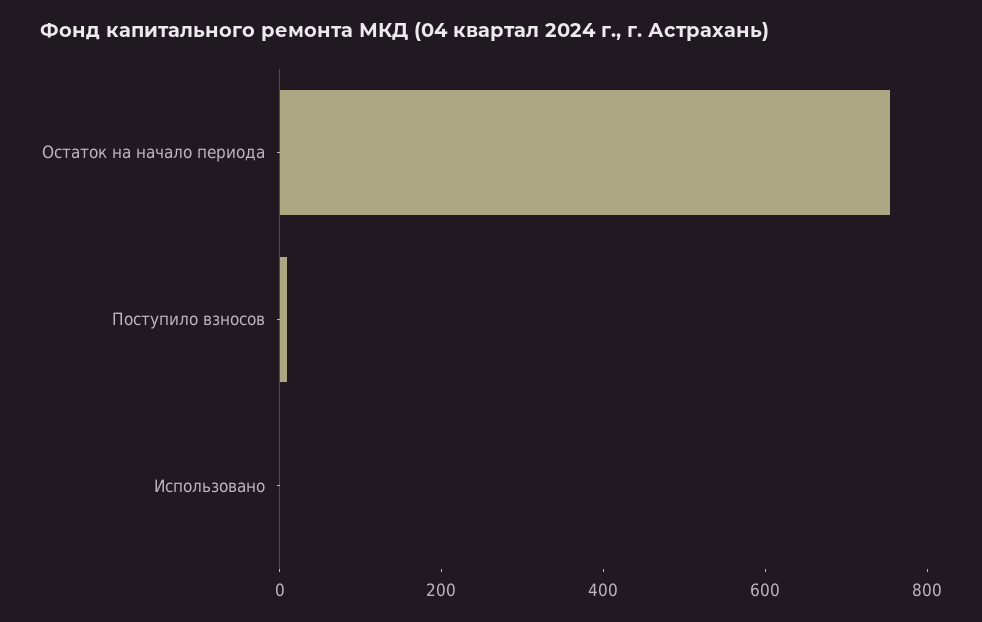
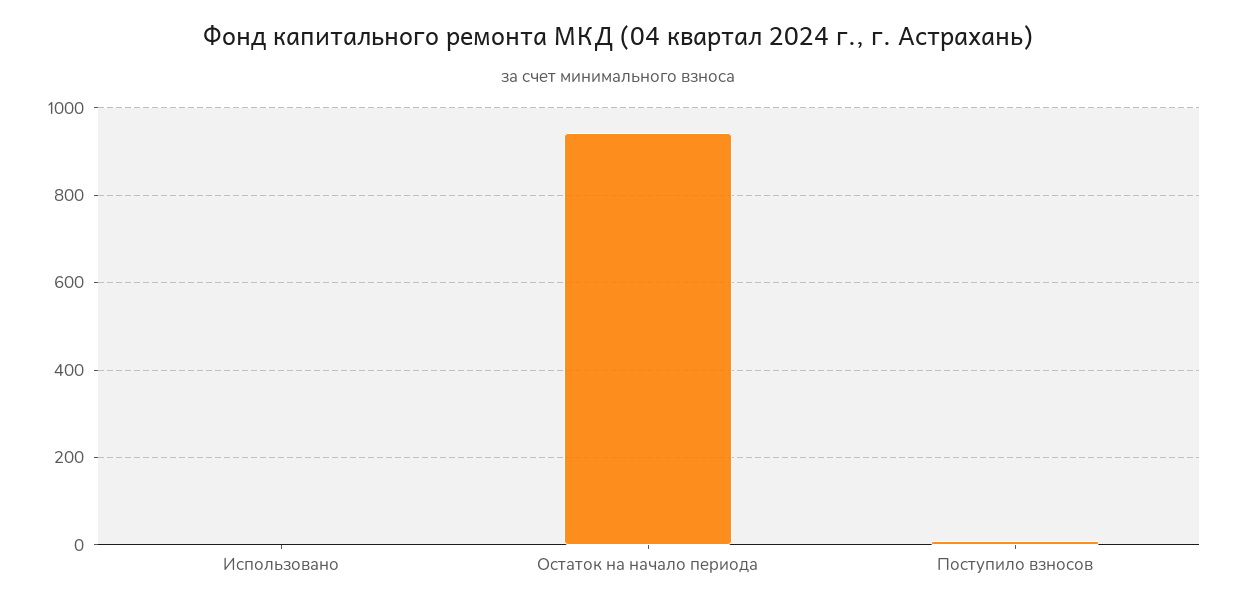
Остаток на начало периода: 750 -> 940

